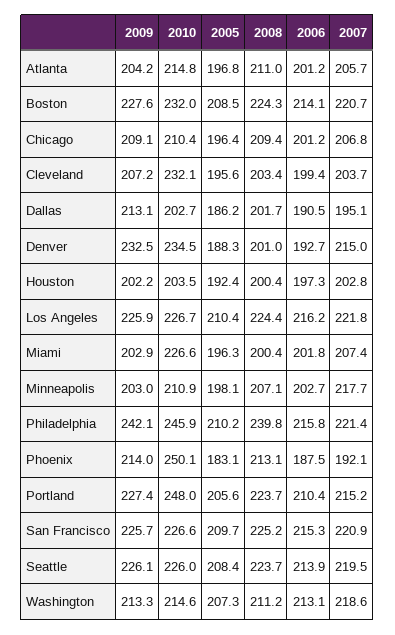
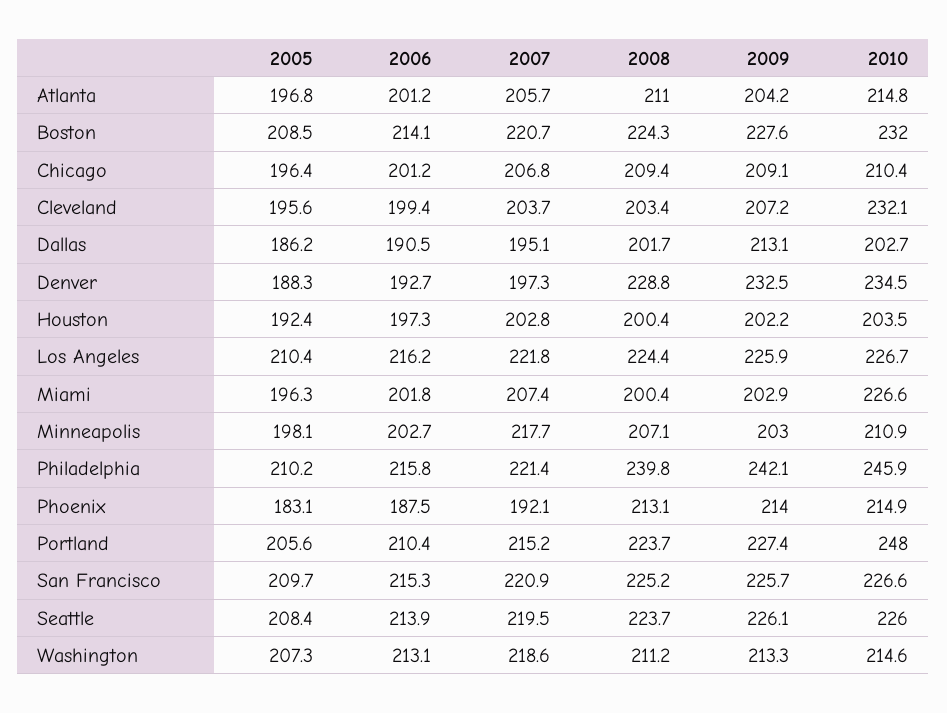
2008, Denver: 201 -> 228.8
2007, Denver: 215 -> 197.3
2010, Phoenix: 250.1 -> 214.9

